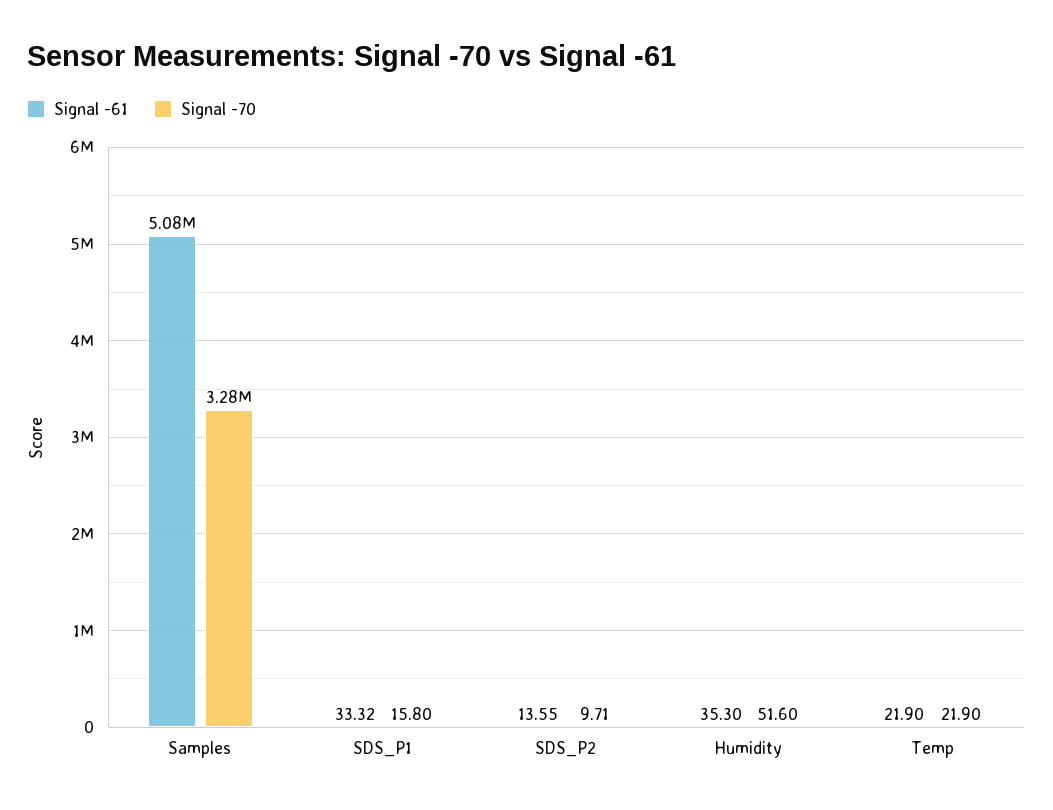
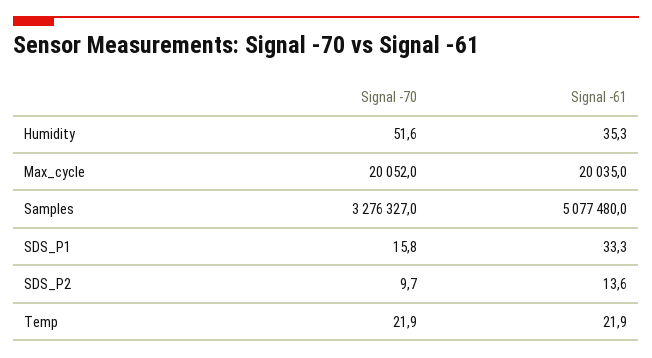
Signal -70, Max_cycle: none -> 20052
Signal -61, Max_cycle: none -> 20035

